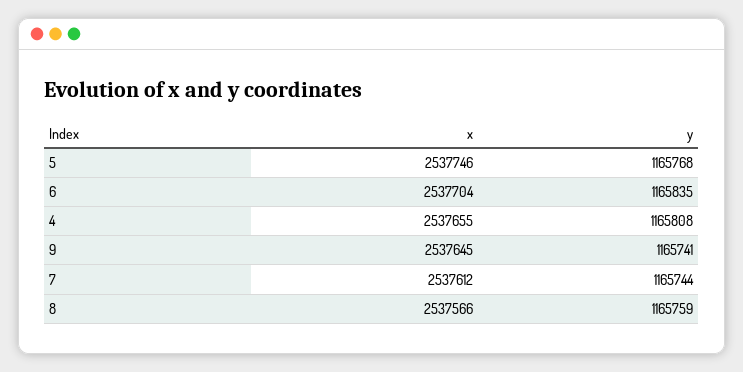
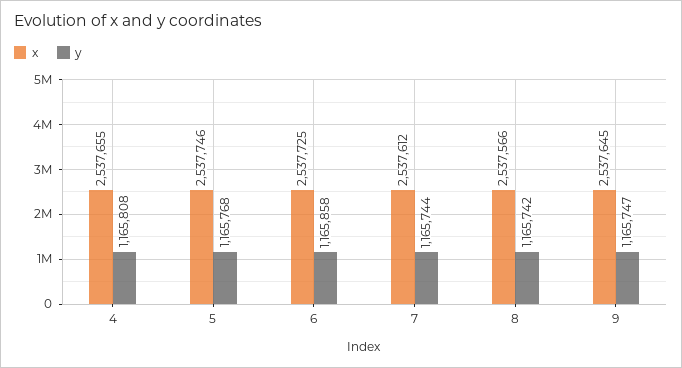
x, 6: 2537704 -> 2537725
y, 6: 1165835 -> 1165858
y, 9: 1165741 -> 1165747
y, 8: 1165759 -> 1165742

